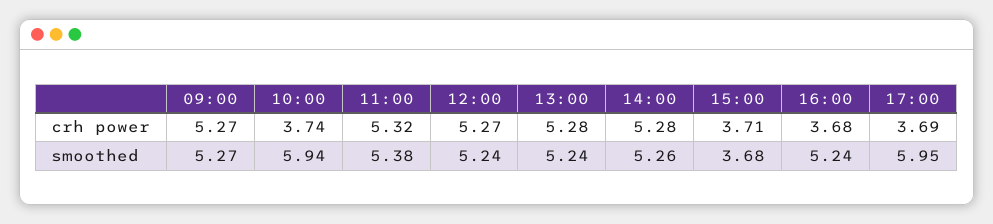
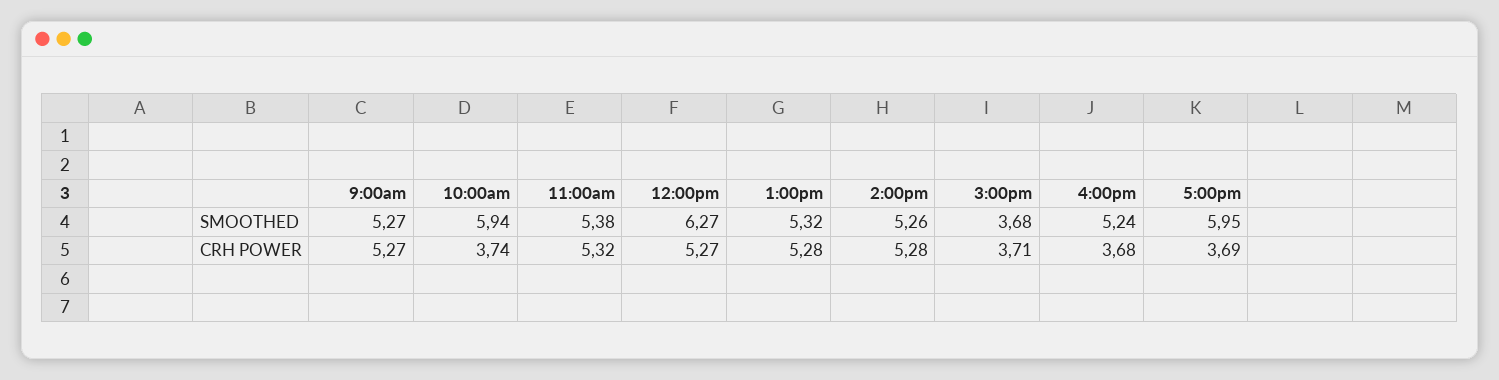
12:00, smoothed: 5.24 -> 6.27
13:00, smoothed: 5.24 -> 5.32

